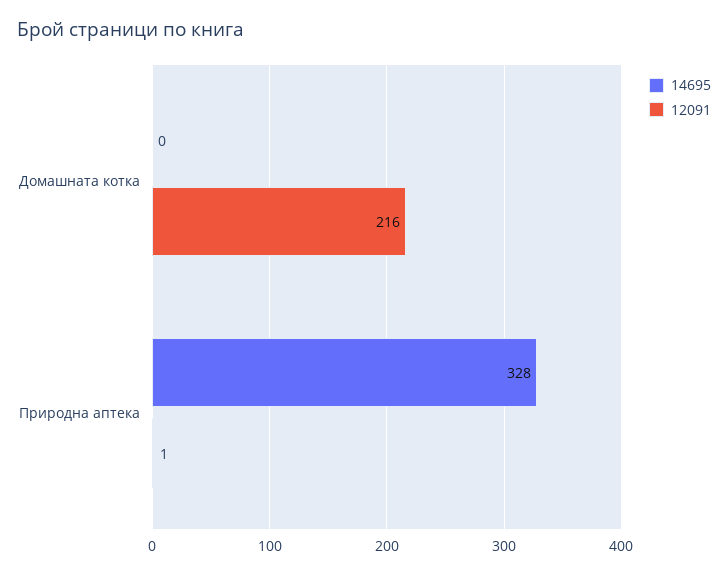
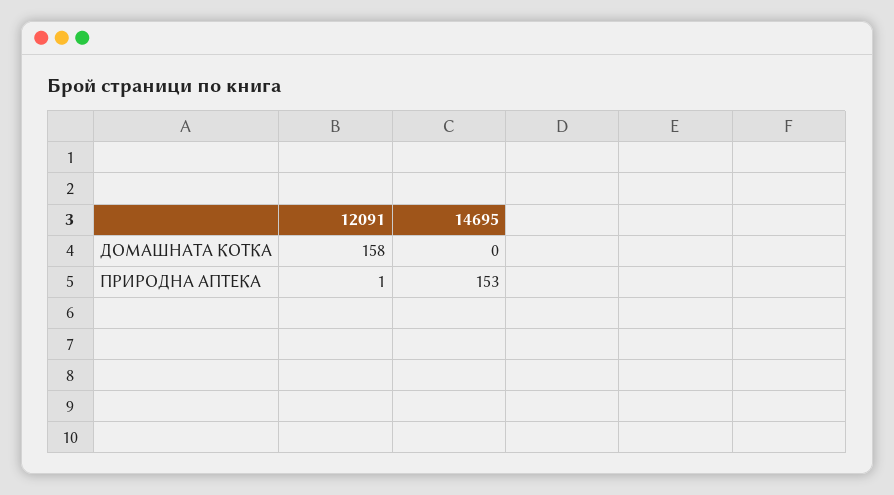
12091, Домашната котка: 216 -> 158
14695, Природна аптека: 328 -> 153

